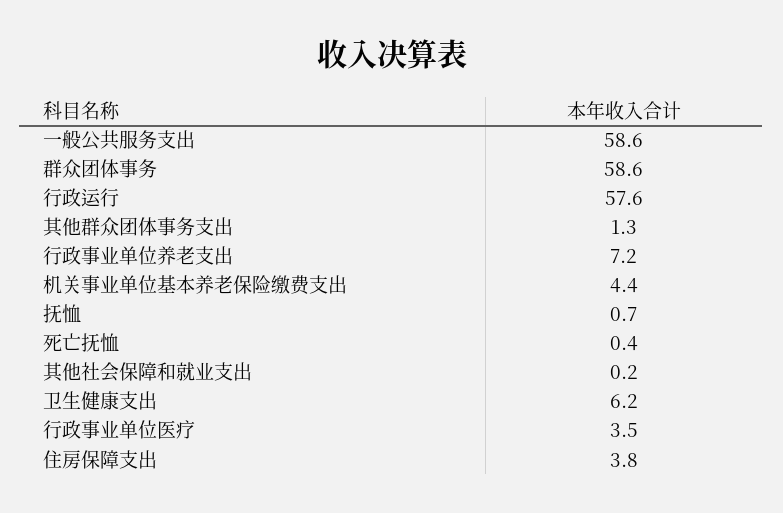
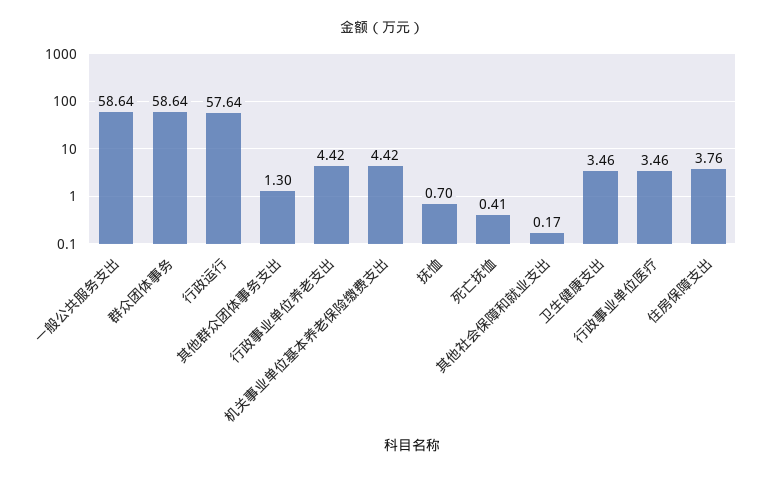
行政事业单位养老支出: 7.2 -> 4.42
卫生健康支出: 6.2 -> 3.46

